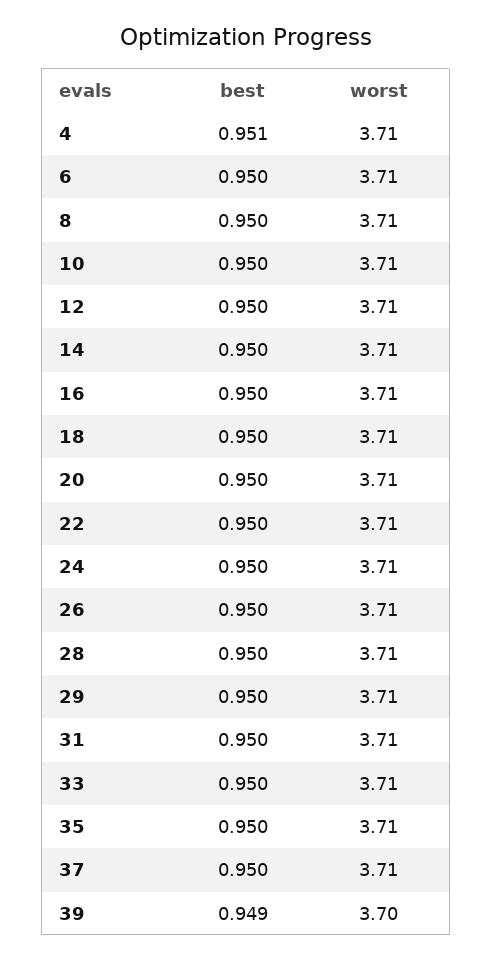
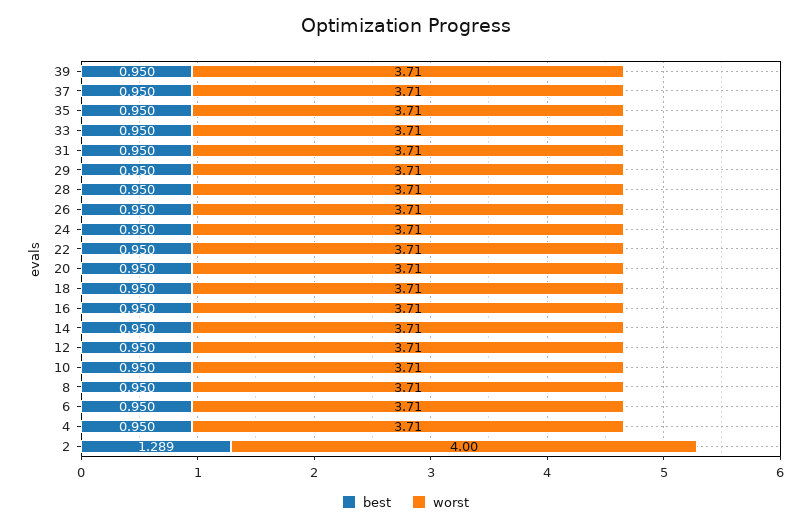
best, 4: 0.951 -> 0.95
best, 39: 0.949 -> 0.95
worst, 39: 3.7 -> 3.71
best, 2: none -> 1.289
worst, 2: none -> 4

